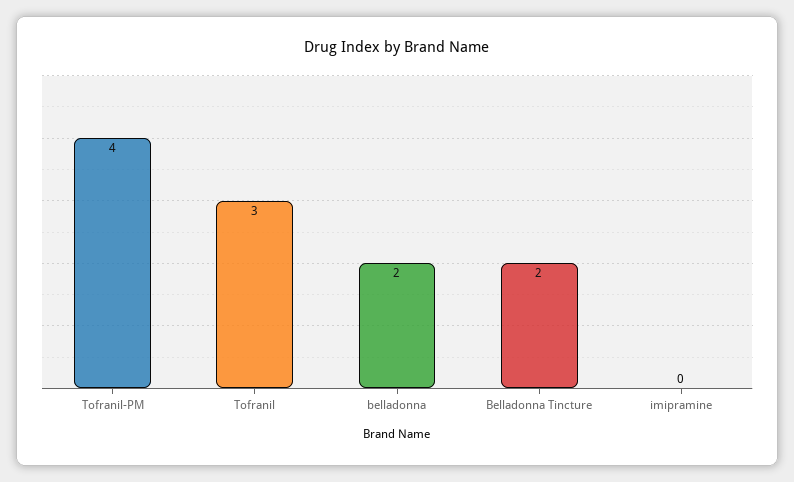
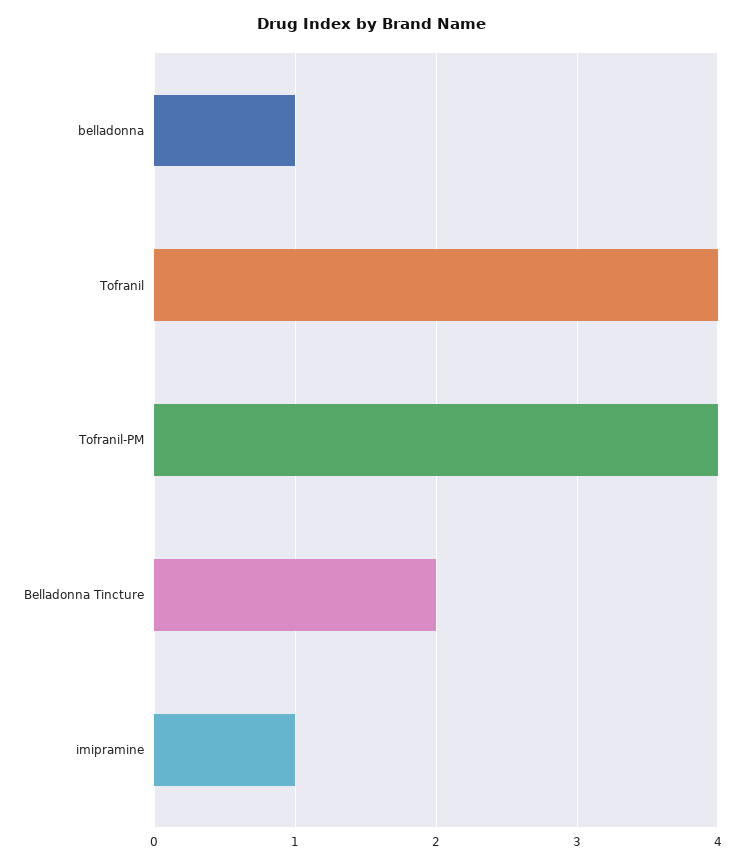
Tofranil: 3 -> 4
belladonna: 2 -> 1
imipramine: 0 -> 1

